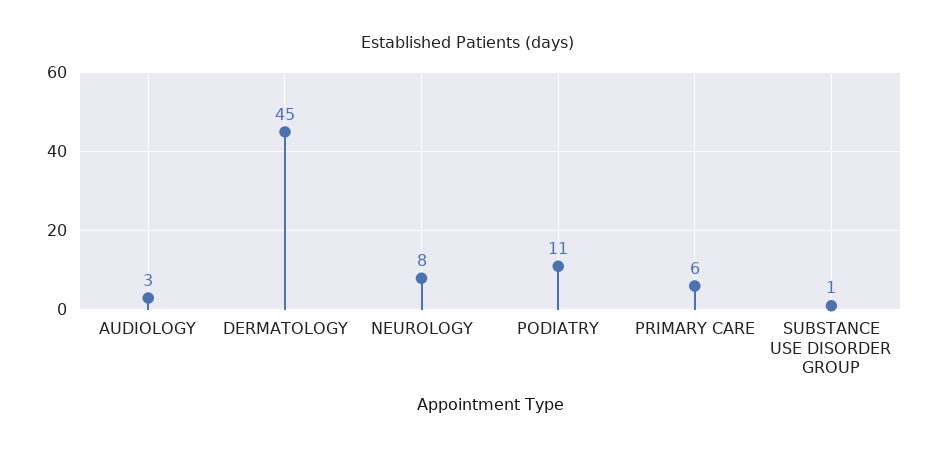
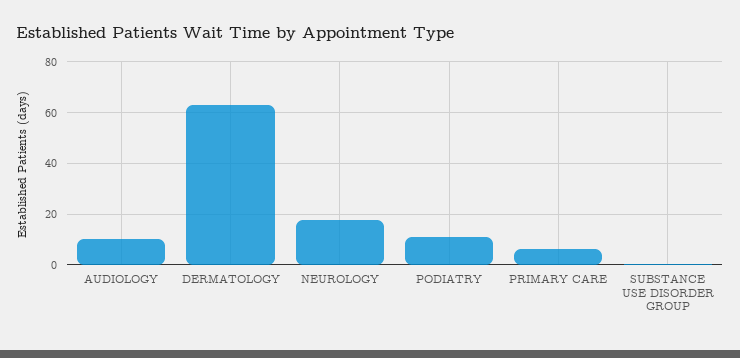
AUDIOLOGY: 3 -> 10
DERMATOLOGY: 45 -> 62.5
NEUROLOGY: 8 -> 17.5

